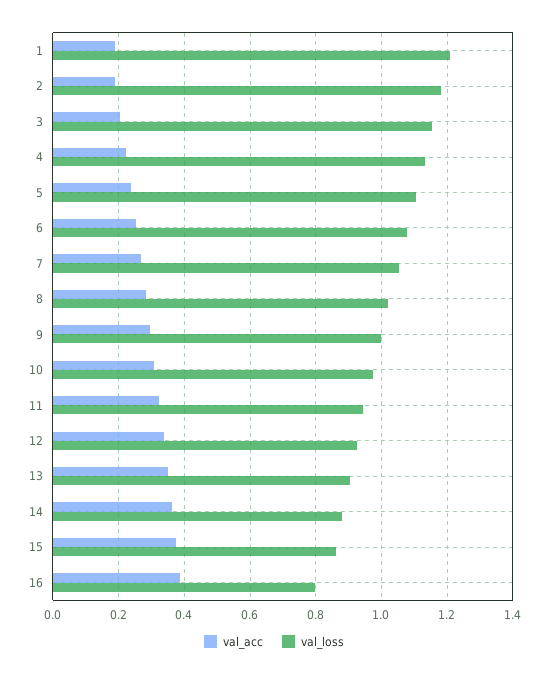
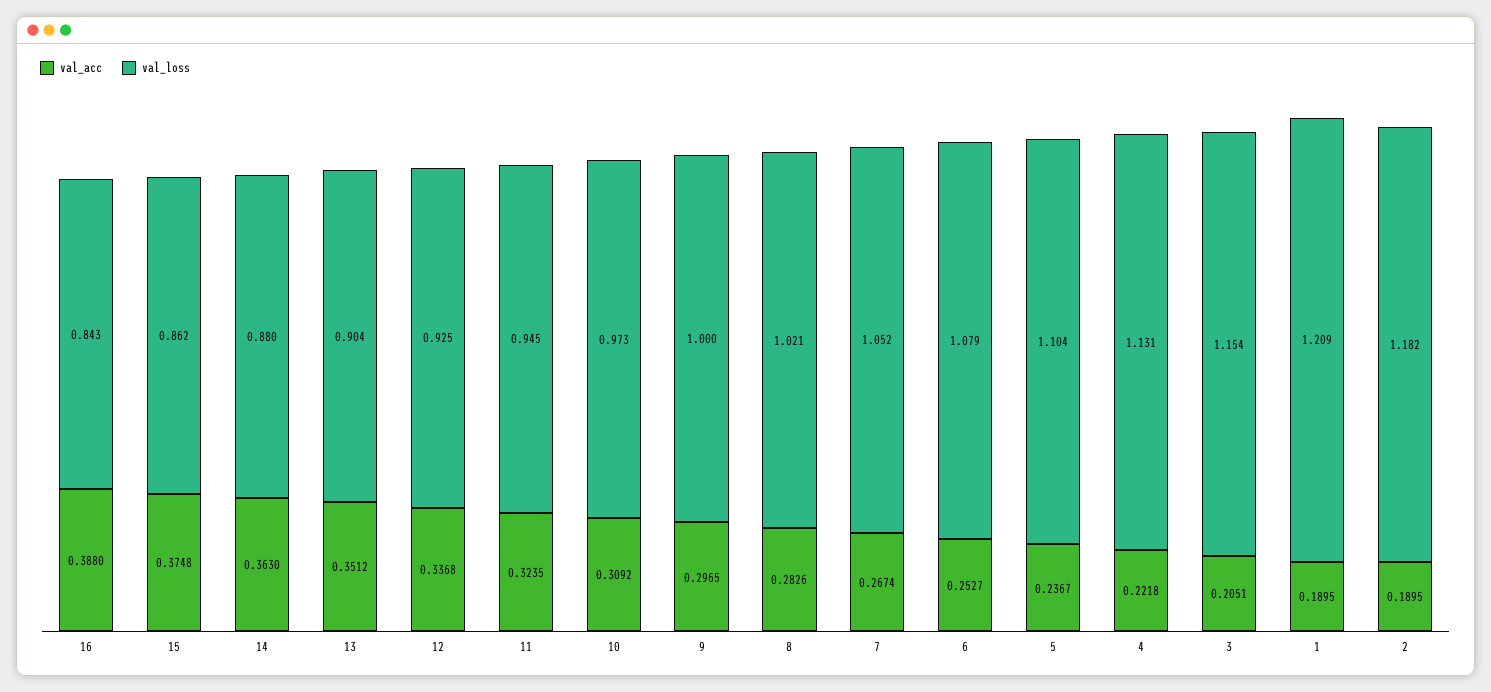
val_loss, 16: 0.8 -> 0.843

